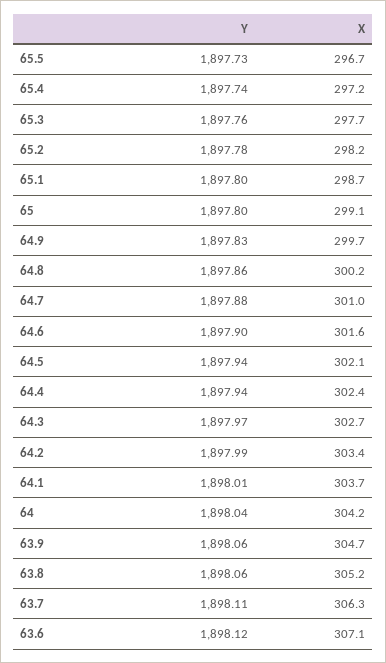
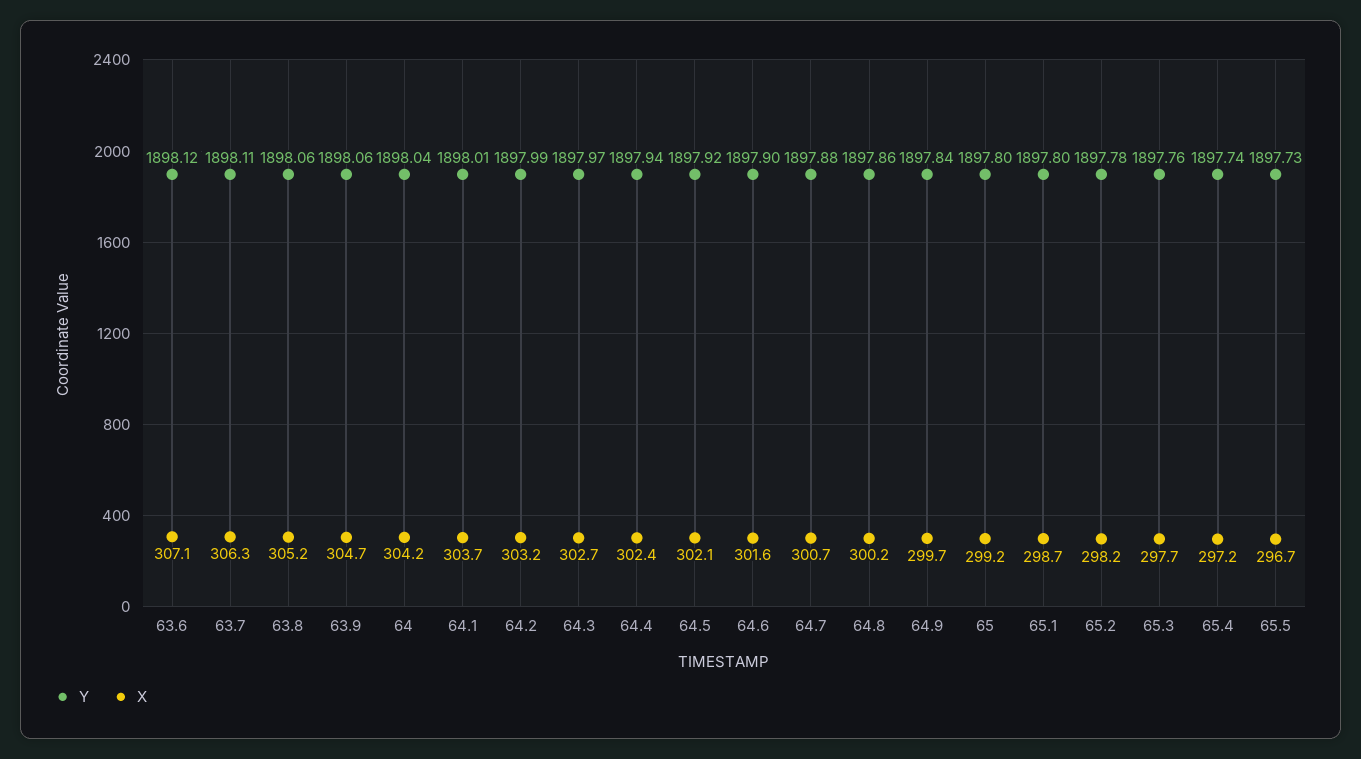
X, 65: 299.1 -> 299.2
Y, 64.9: 1897.83 -> 1897.84
X, 64.7: 301 -> 300.7
Y, 64.5: 1897.94 -> 1897.92
X, 64.2: 303.4 -> 303.2

